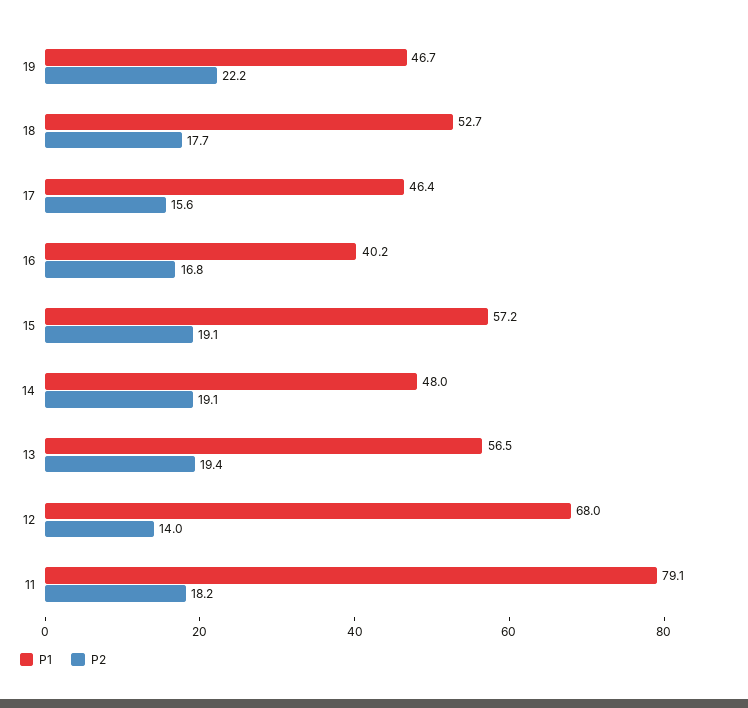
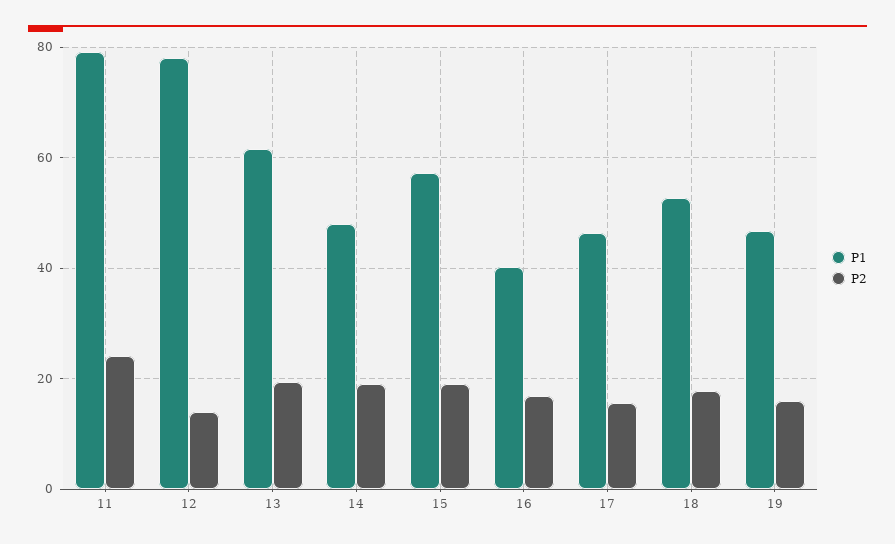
P2, 19: 22.2 -> 16
P1, 13: 56.5 -> 62
P1, 12: 68 -> 78
P2, 11: 18.2 -> 24

